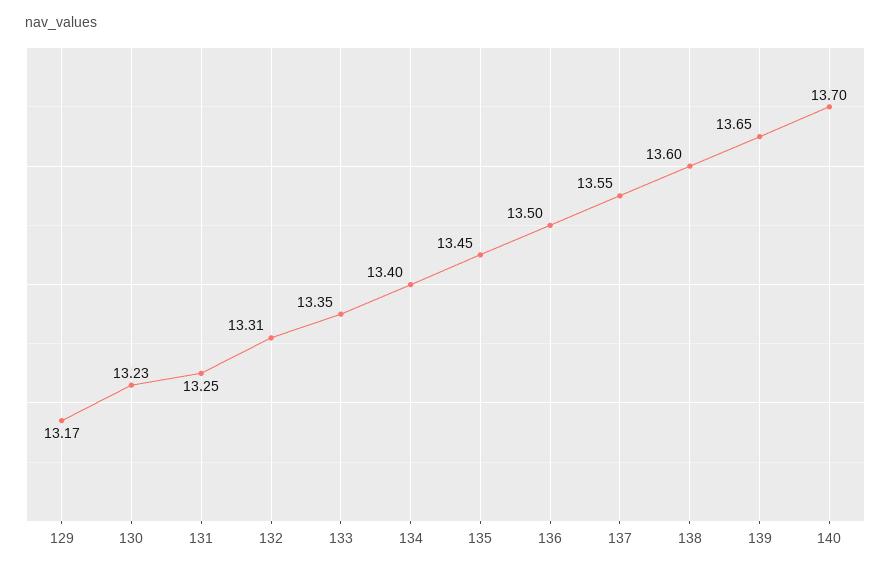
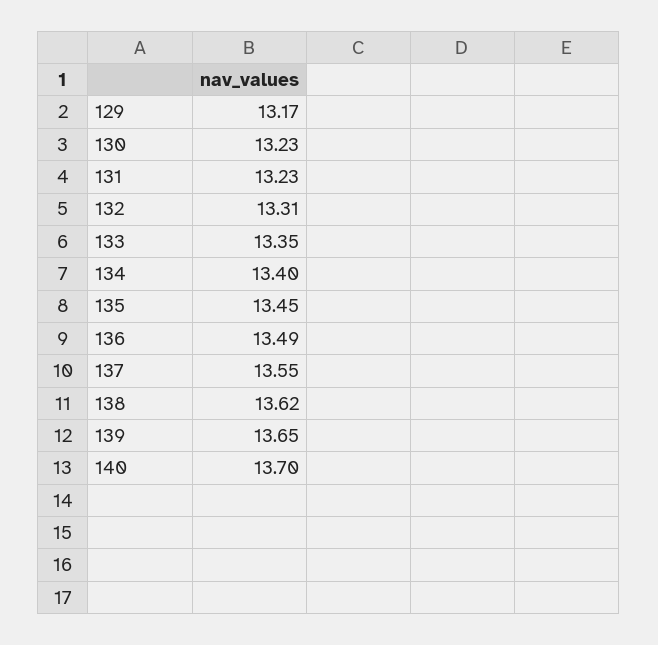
131: 13.25 -> 13.23
136: 13.5 -> 13.49
138: 13.6 -> 13.62

